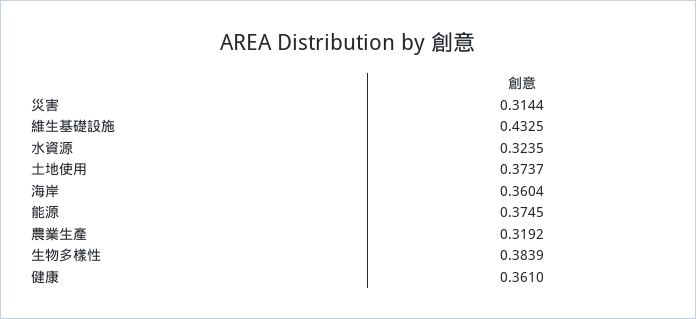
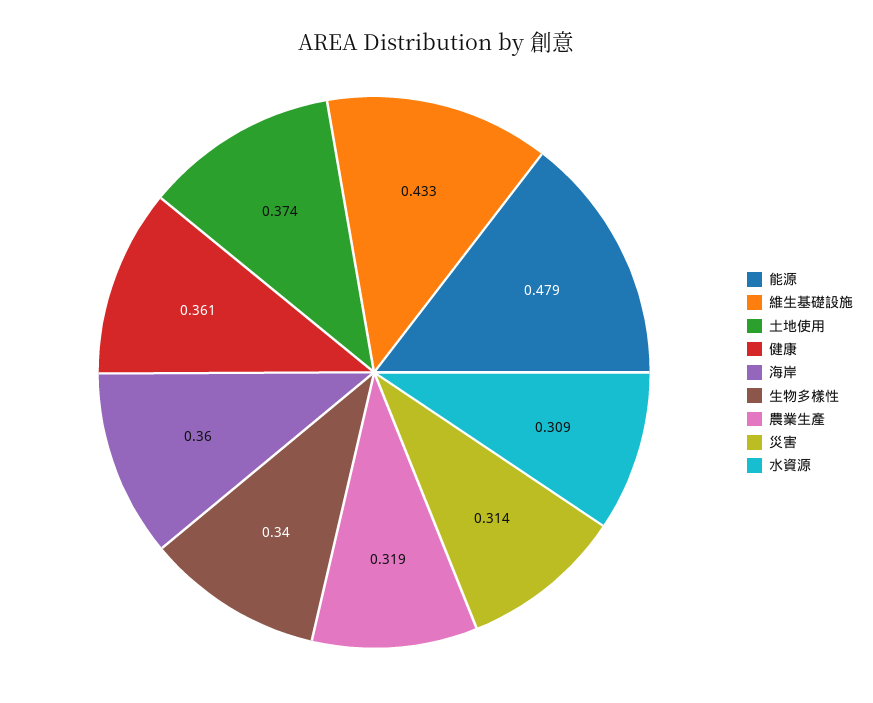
水資源: 0.3235 -> 0.309
能源: 0.3745 -> 0.479
生物多樣性: 0.3839 -> 0.34

